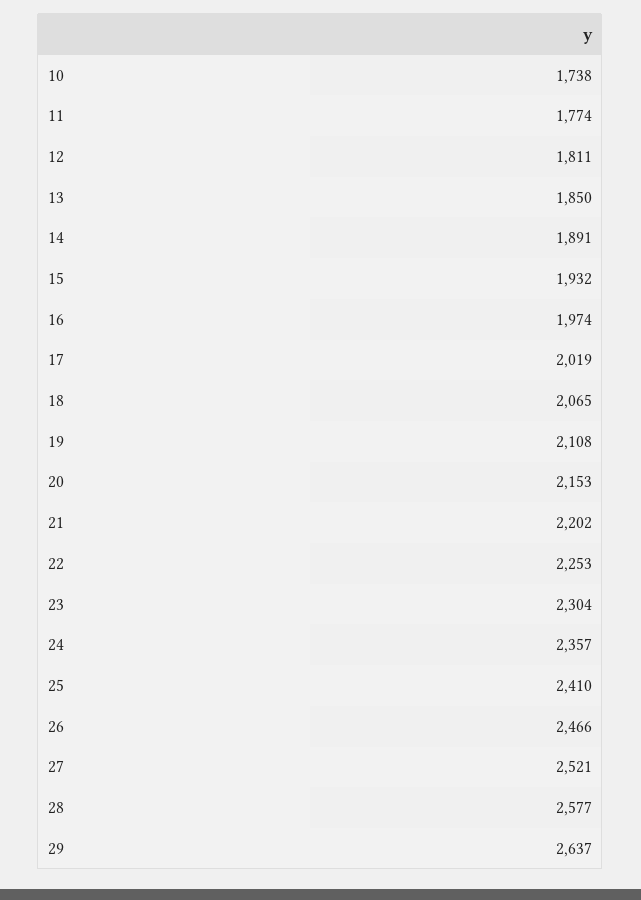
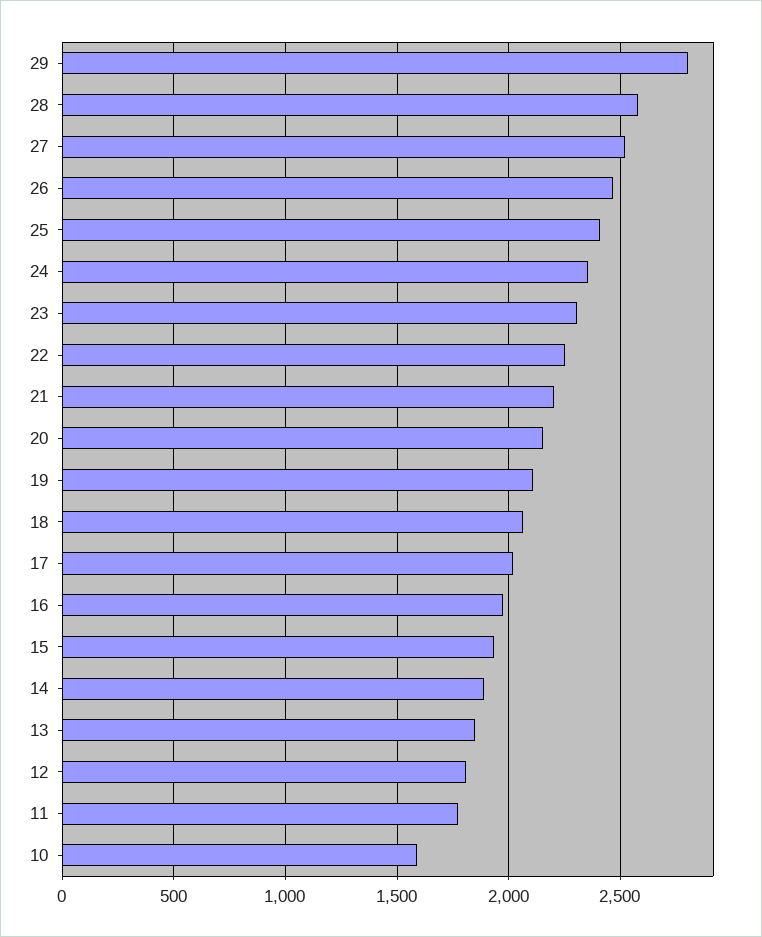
10: 1738 -> 1600
29: 2637 -> 2800

